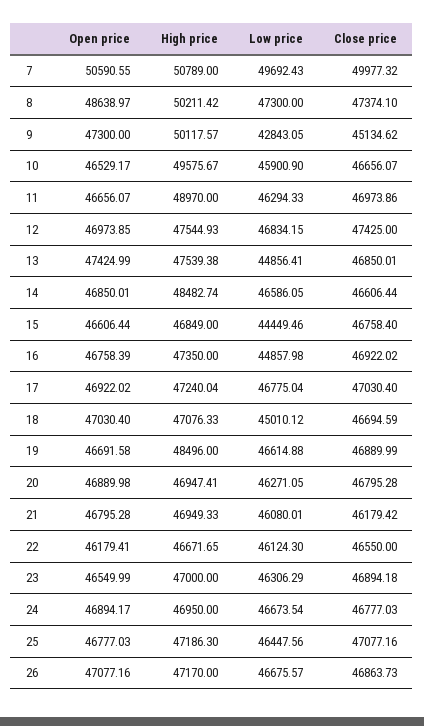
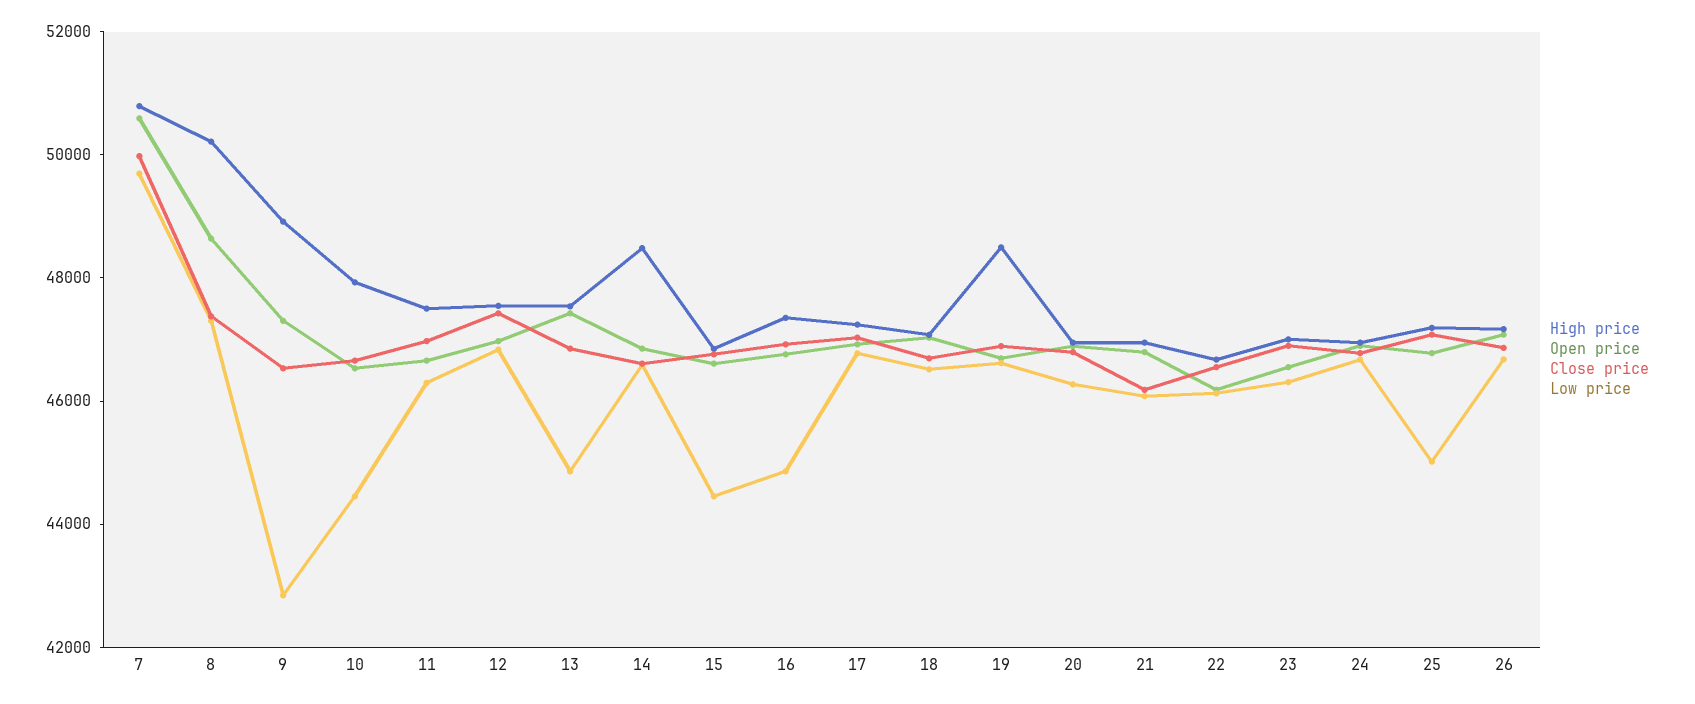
High price, 9: 50117.57 -> 49000
Close price, 9: 45134.62 -> 46500
High price, 10: 49575.67 -> 48000
Low price, 10: 45900.9 -> 44500
High price, 11: 48970 -> 47500
Low price, 18: 45010.12 -> 46500
Low price, 25: 46447.56 -> 45000

